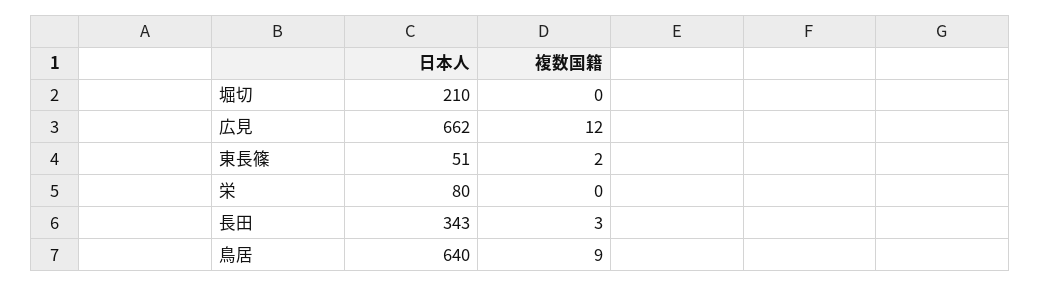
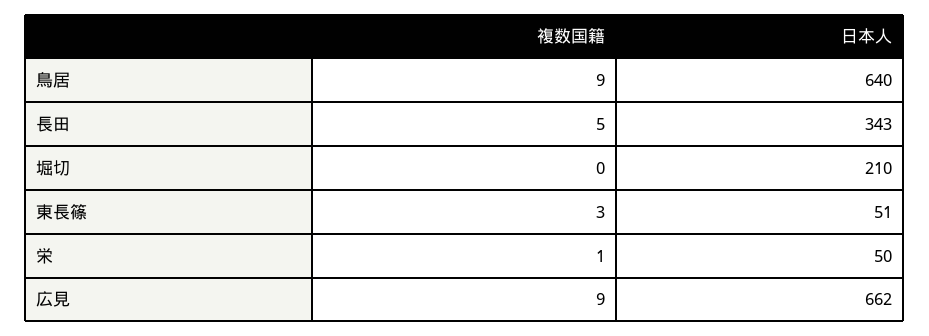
複数国籍, 広見: 12 -> 9
複数国籍, 東長篠: 2 -> 3
日本人, 栄: 80 -> 50
複数国籍, 栄: 0 -> 1
複数国籍, 長田: 3 -> 5

